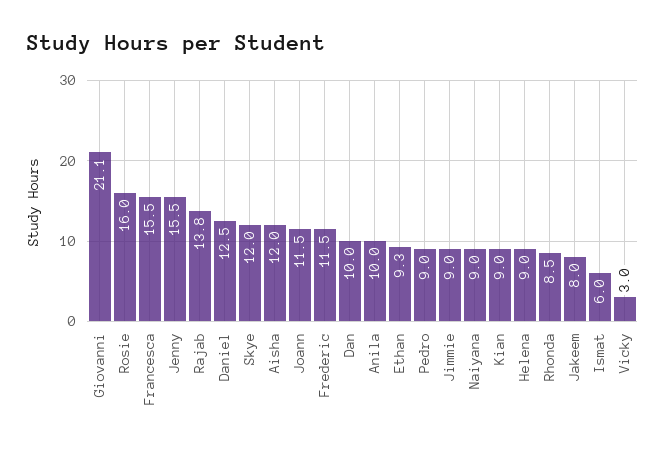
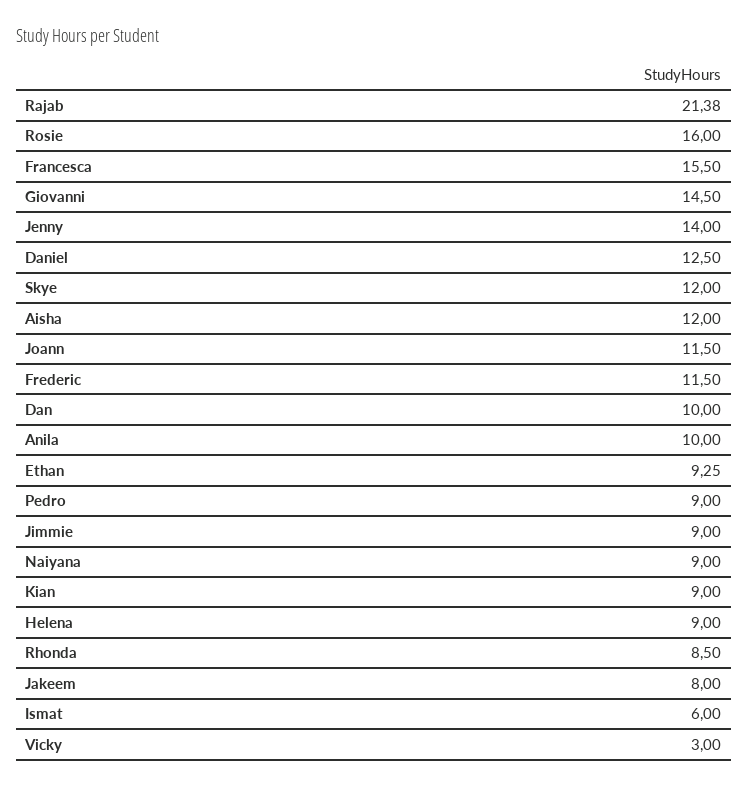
Giovanni: 21.1 -> 14.5
Jenny: 15.5 -> 14
Rajab: 13.8 -> 21.38

